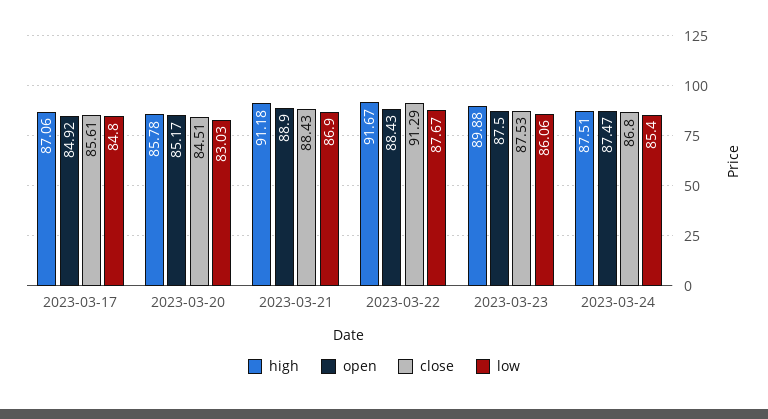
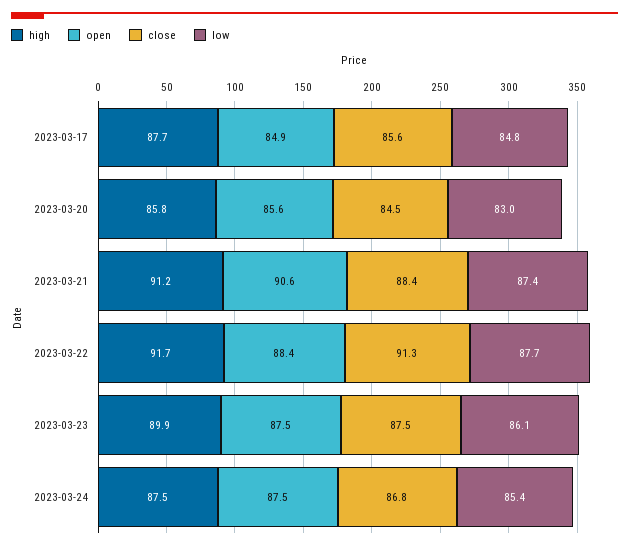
high, 2023-03-17: 87.06 -> 87.7
open, 2023-03-20: 85.17 -> 85.6
open, 2023-03-21: 88.9 -> 90.6
low, 2023-03-21: 86.9 -> 87.4

